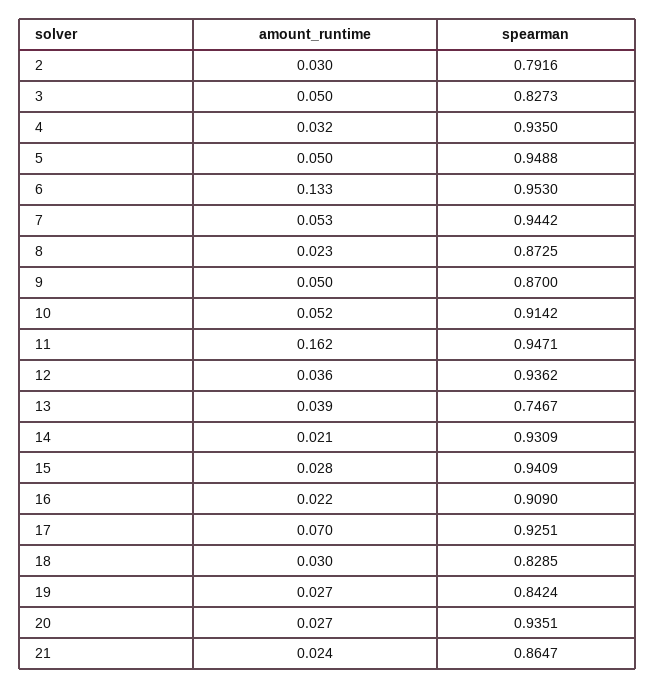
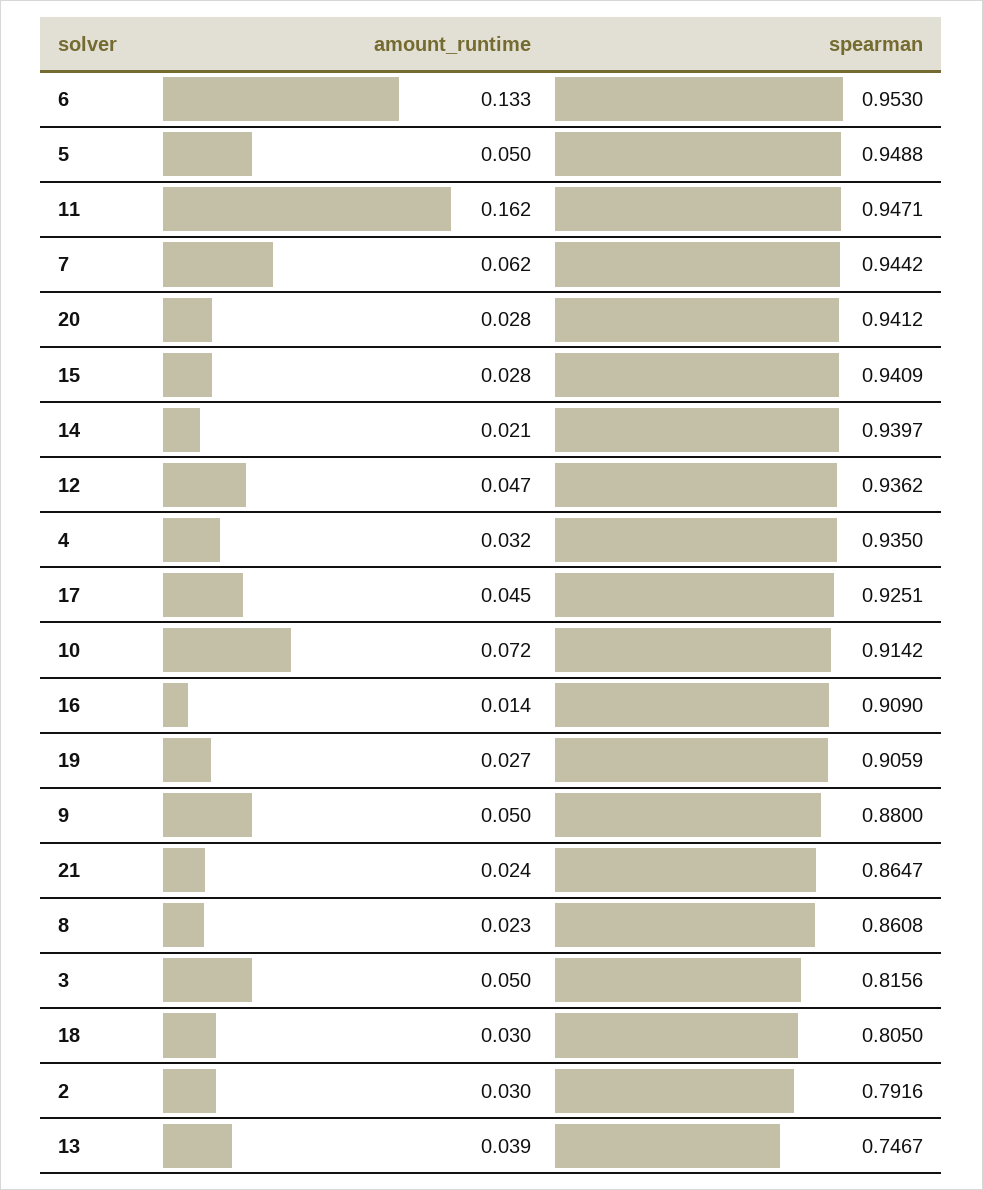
spearman, 3: 0.8273 -> 0.8156
amount_runtime, 7: 0.053 -> 0.062
spearman, 8: 0.8725 -> 0.8608
spearman, 9: 0.87 -> 0.88
amount_runtime, 10: 0.052 -> 0.072
amount_runtime, 12: 0.036 -> 0.047
spearman, 14: 0.9309 -> 0.9397
amount_runtime, 16: 0.022 -> 0.014
amount_runtime, 17: 0.07 -> 0.045
spearman, 18: 0.8285 -> 0.805
spearman, 19: 0.8424 -> 0.9059
amount_runtime, 20: 0.027 -> 0.028
spearman, 20: 0.9351 -> 0.9412

